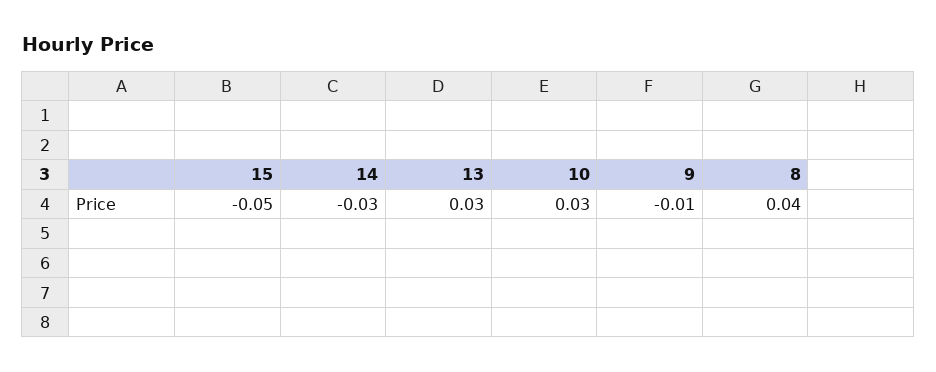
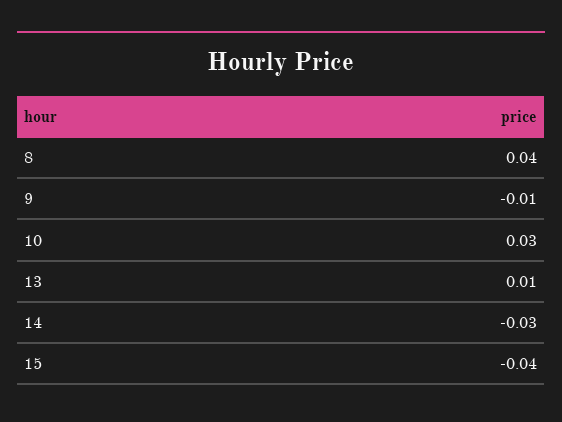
15: -0.05 -> -0.04
13: 0.03 -> 0.01

